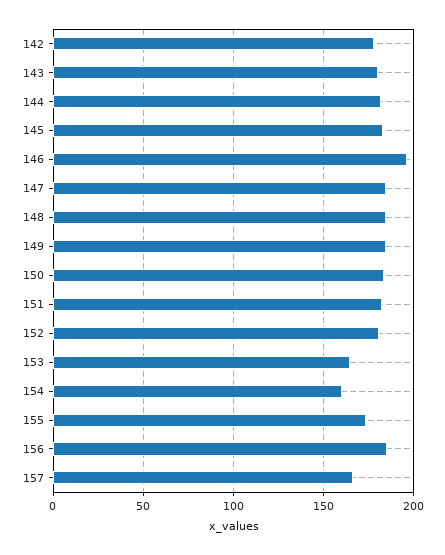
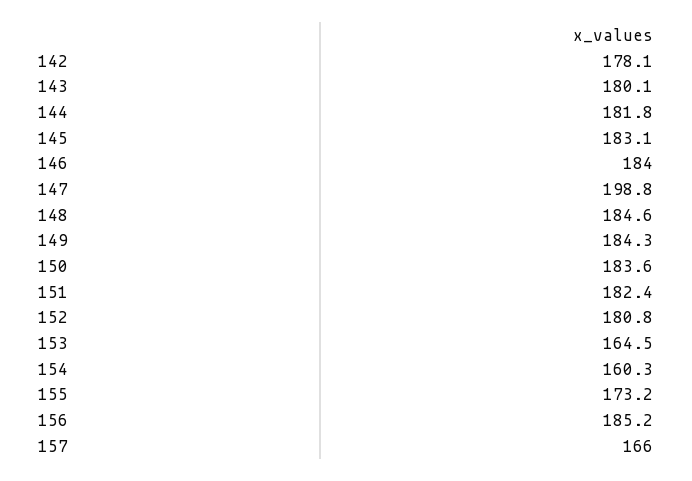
146: 195 -> 184
147: 185 -> 198.8

